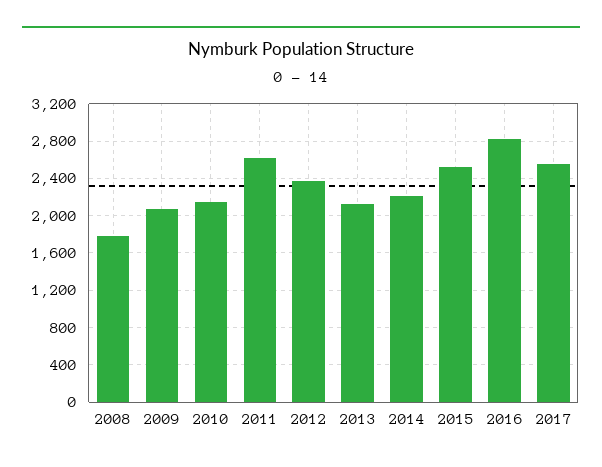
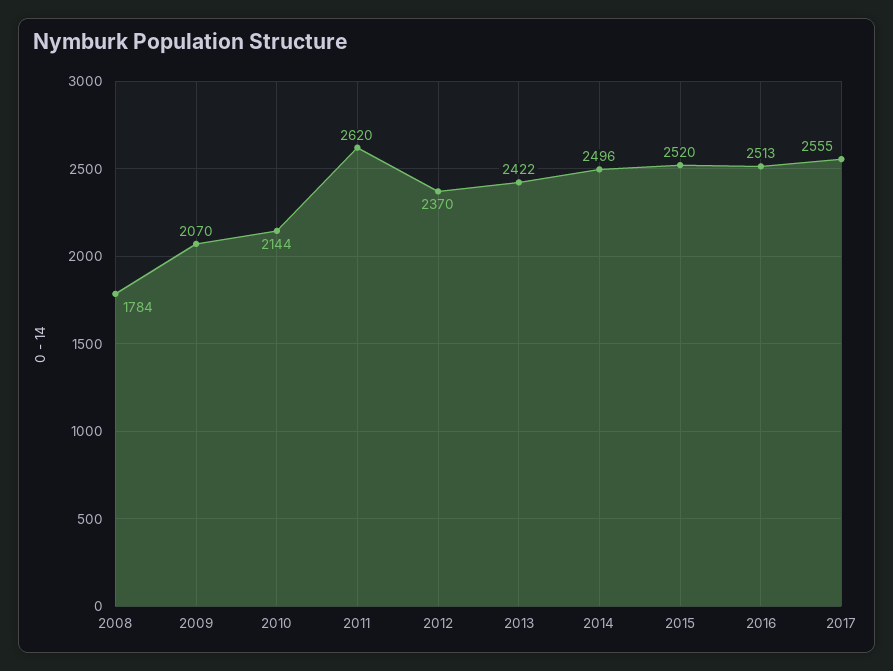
2013: 2100 -> 2422
2014: 2200 -> 2496
2016: 2800 -> 2513

